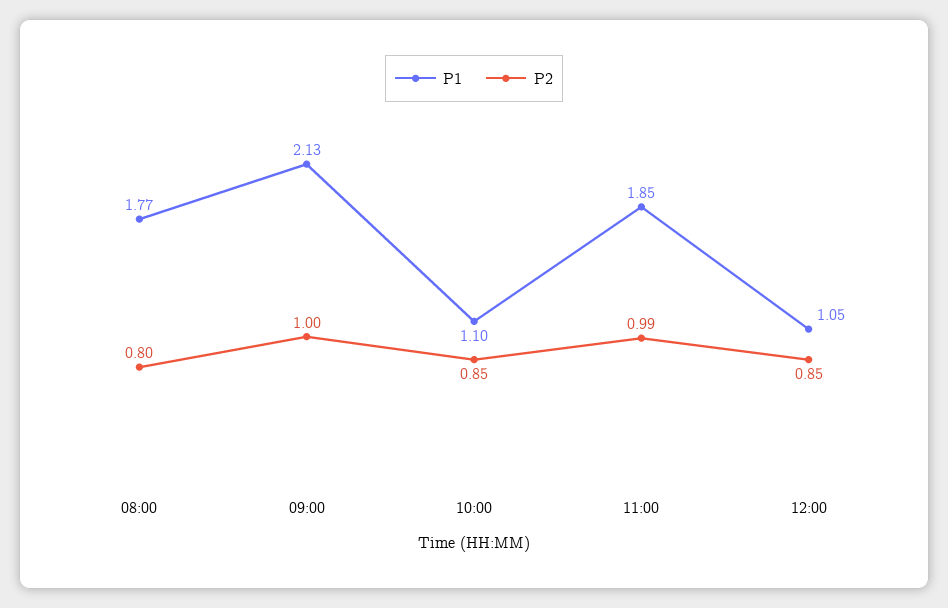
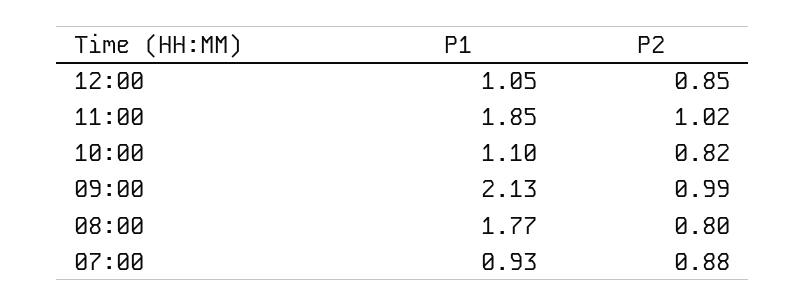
P2, 09:00: 1 -> 0.99
P2, 10:00: 0.85 -> 0.82
P2, 11:00: 0.99 -> 1.02
P1, 07:00: none -> 0.93
P2, 07:00: none -> 0.88

